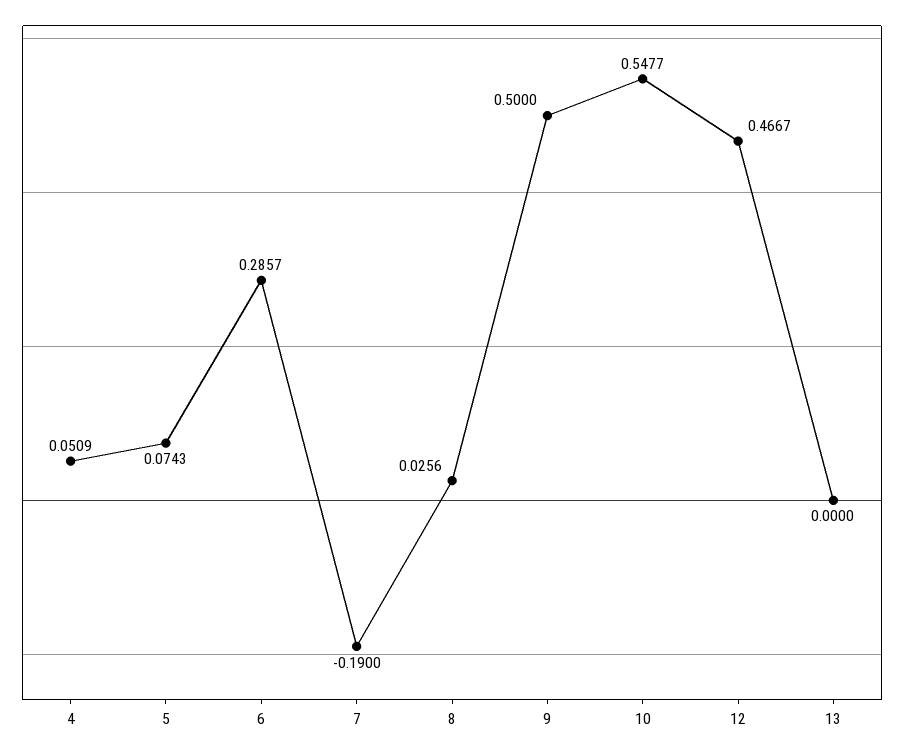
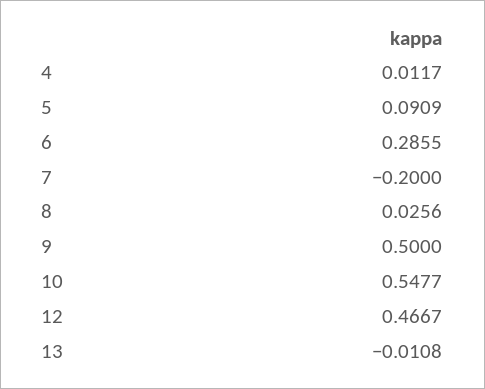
4: 0.0509 -> 0.0117
5: 0.0743 -> 0.0909
6: 0.2857 -> 0.2855
7: -0.19 -> -0.2
13: 0 -> -0.0108

